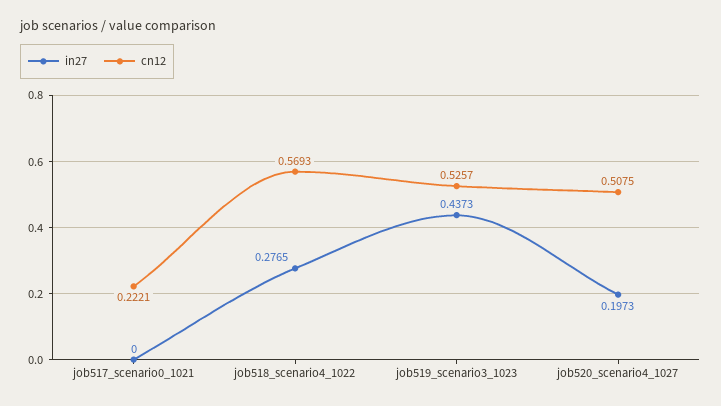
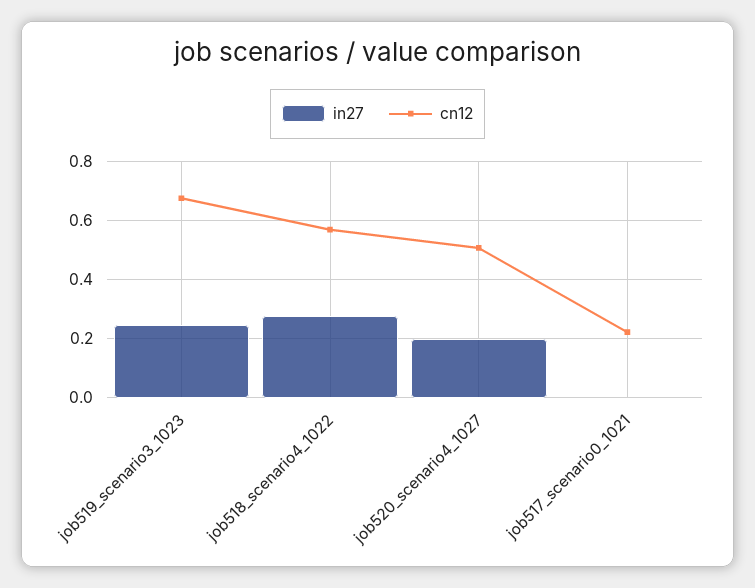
in27, job519_scenario3_1023: 0.4373 -> 0.25
cn12, job519_scenario3_1023: 0.5257 -> 0.675

